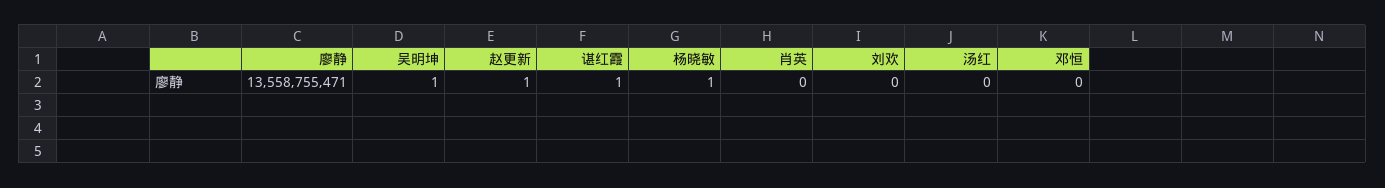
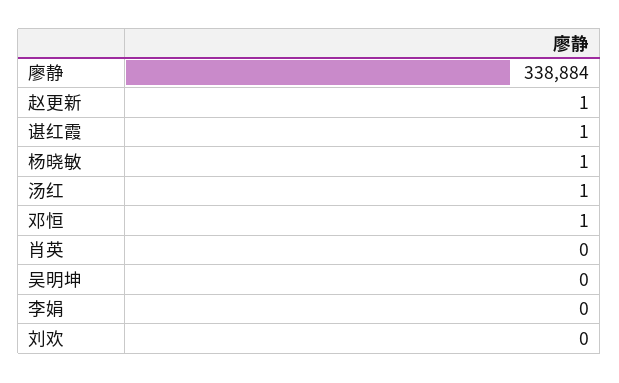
廖静: 13558755471 -> 338884
吴明坤: 1 -> 0
汤红: 0 -> 1
邓恒: 0 -> 1
李娟: none -> 0

